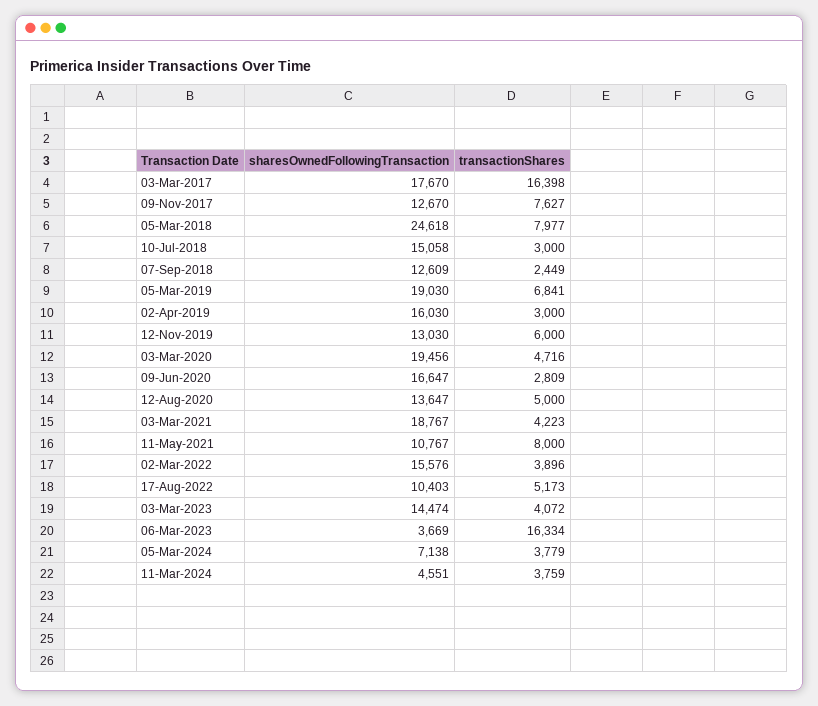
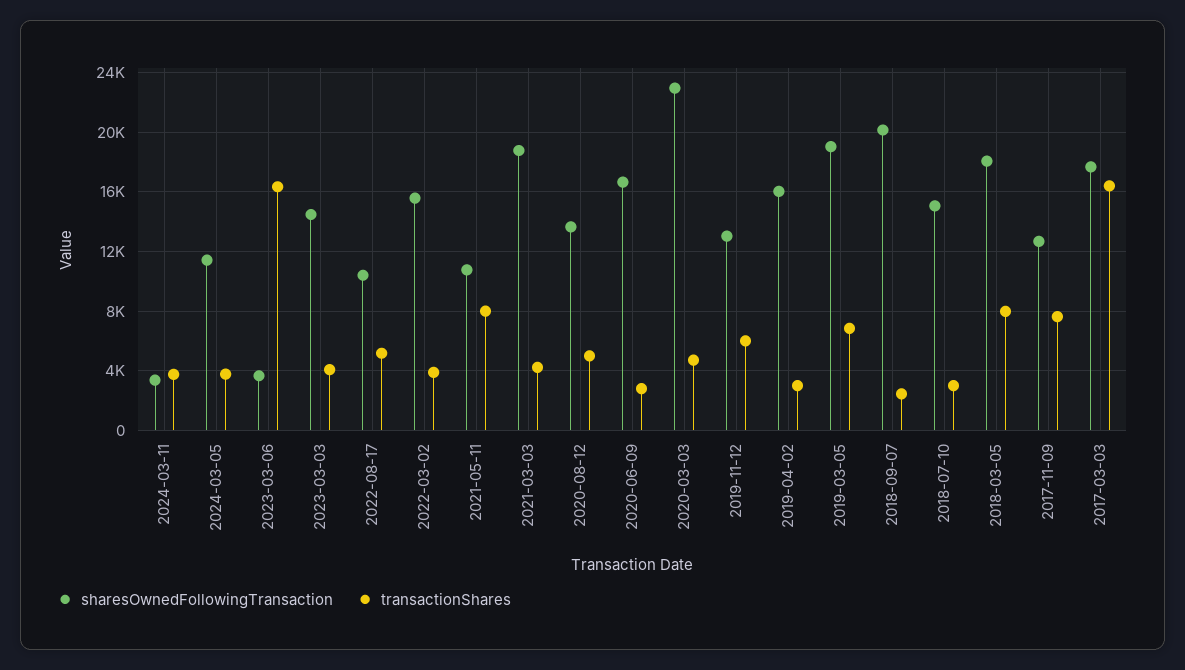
sharesOwnedFollowingTransaction, 05-Mar-2018: 24618 -> 18000
sharesOwnedFollowingTransaction, 07-Sep-2018: 12609 -> 20000
sharesOwnedFollowingTransaction, 03-Mar-2020: 19456 -> 23000
sharesOwnedFollowingTransaction, 05-Mar-2024: 7138 -> 11500
sharesOwnedFollowingTransaction, 11-Mar-2024: 4551 -> 3500

